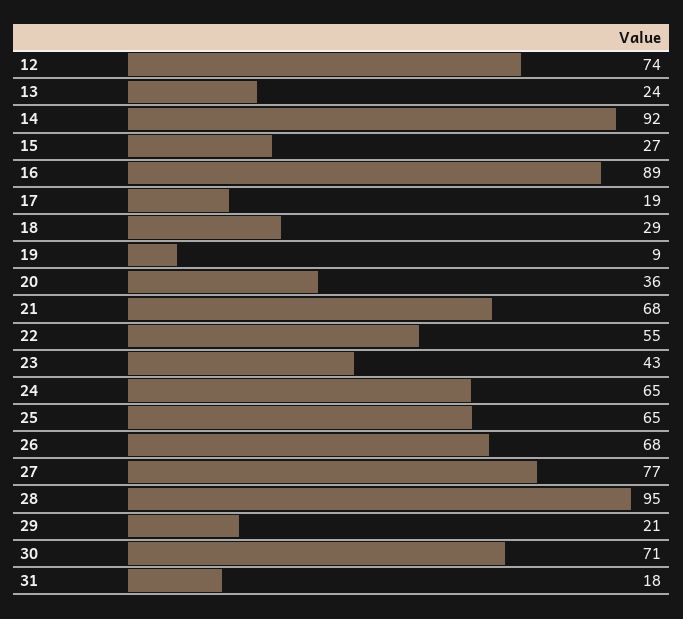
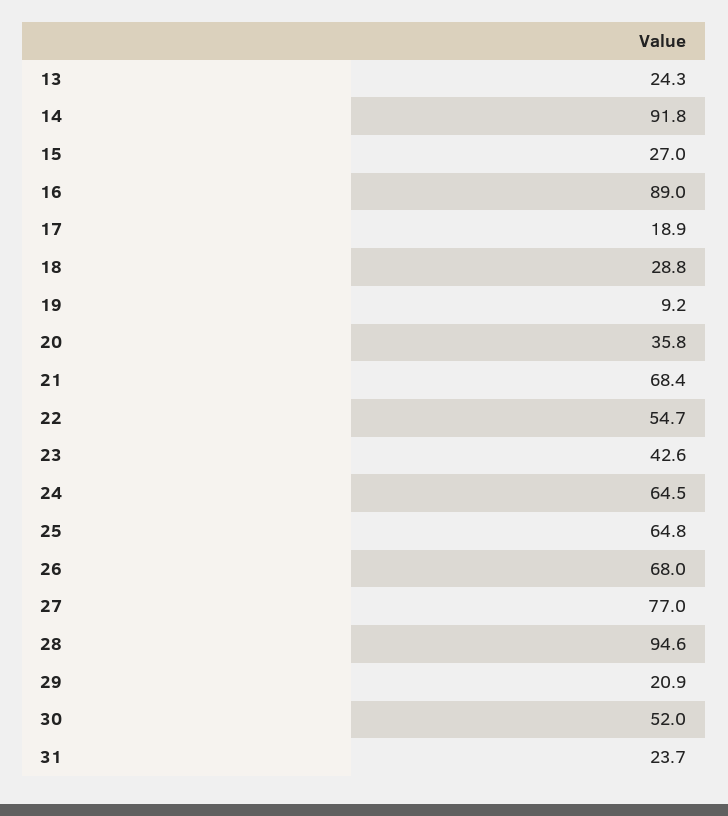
12: 74 -> none
30: 71 -> 52
31: 18 -> 23.7

